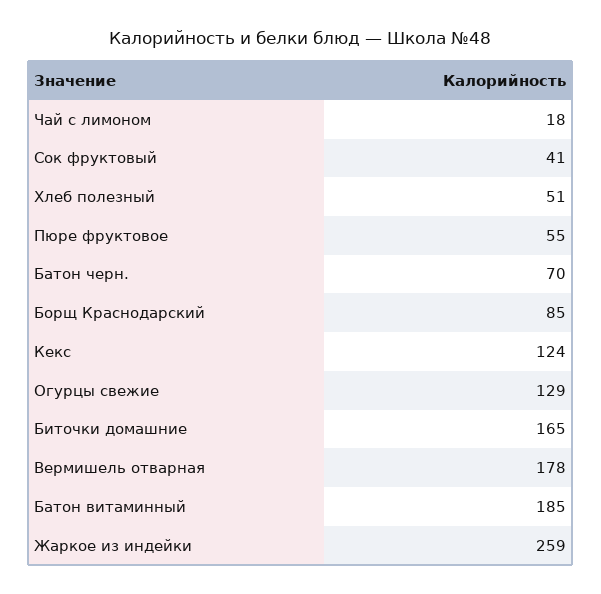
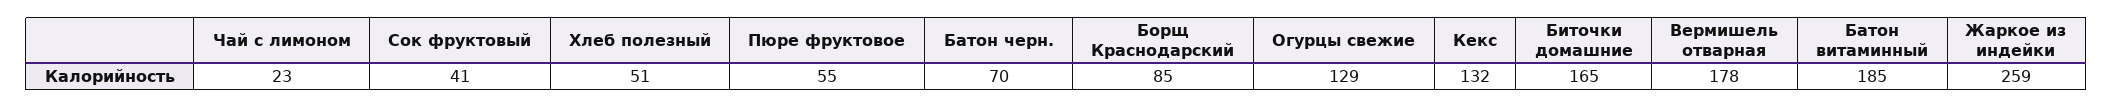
Чай с лимоном: 18 -> 23
Кекс: 124 -> 132

